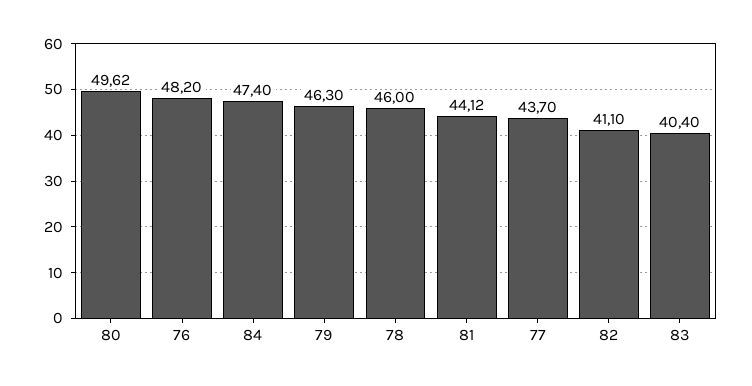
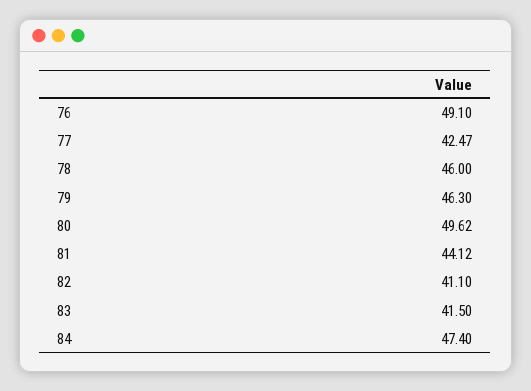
76: 48.2 -> 49.1
77: 43.7 -> 42.47
83: 40.4 -> 41.5

